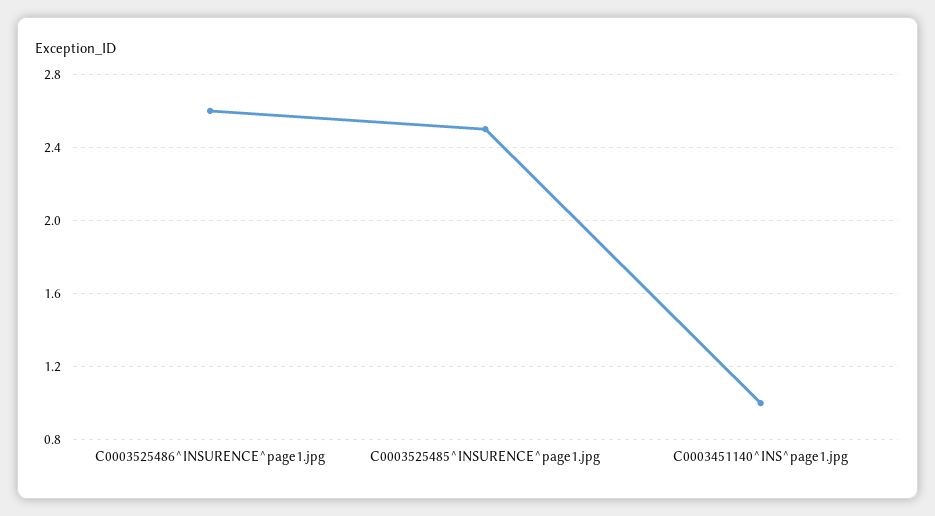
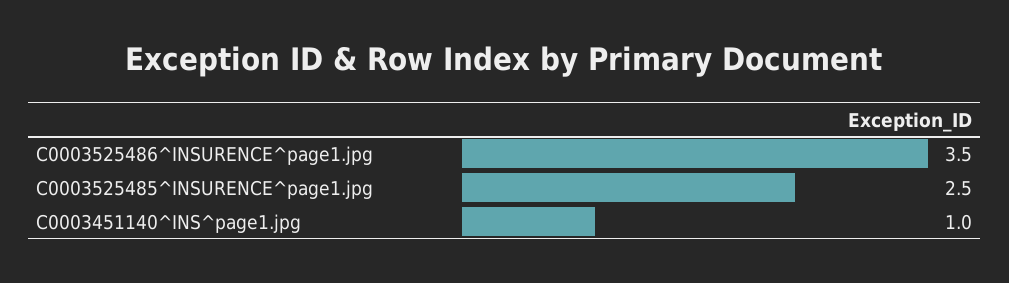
C0003525486^INSURENCE^page1.jpg: 2.6 -> 3.5

